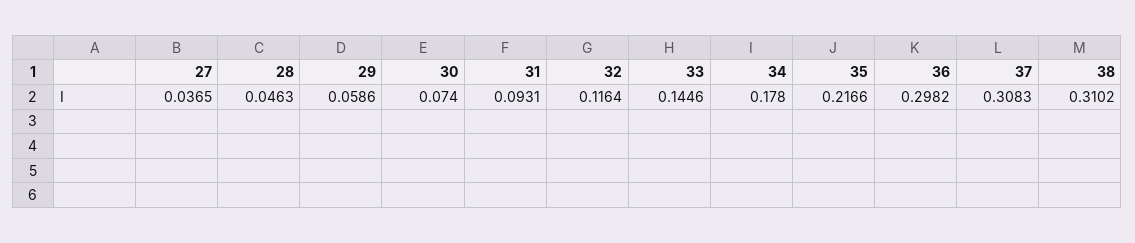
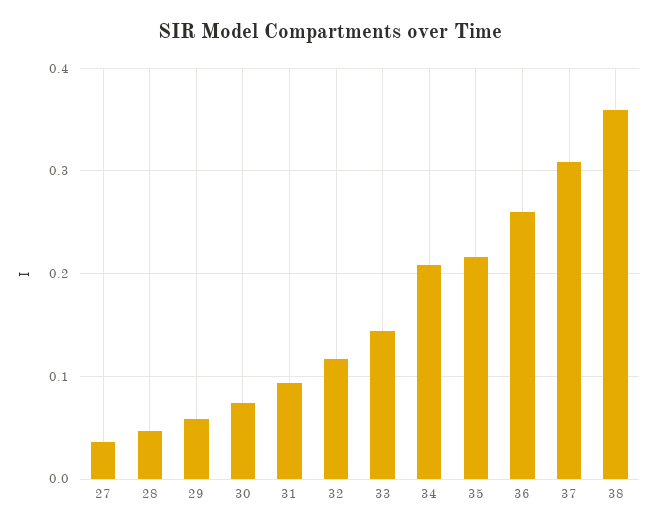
34: 0.178 -> 0.21
36: 0.2982 -> 0.26
38: 0.3102 -> 0.36

